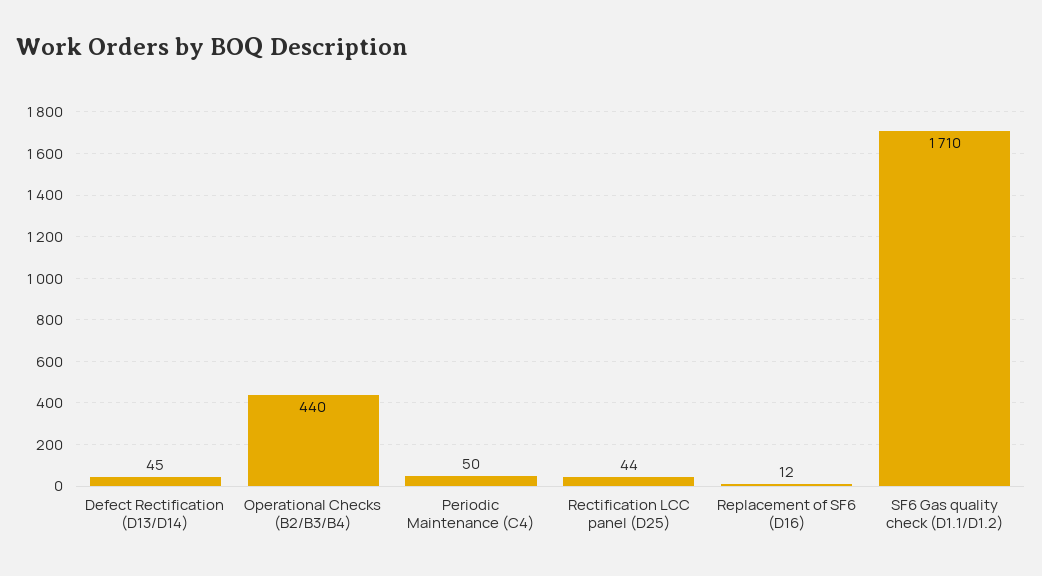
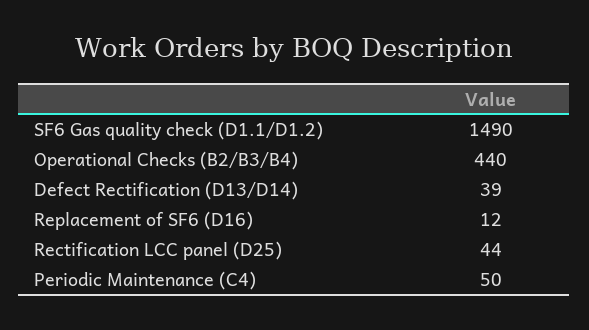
Defect Rectification (D13/D14): 45 -> 39
SF6 Gas quality check (D1.1/D1.2): 1710 -> 1490

